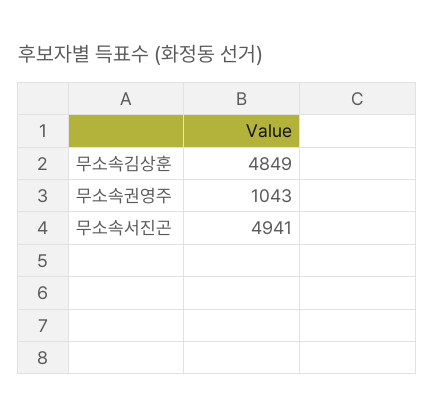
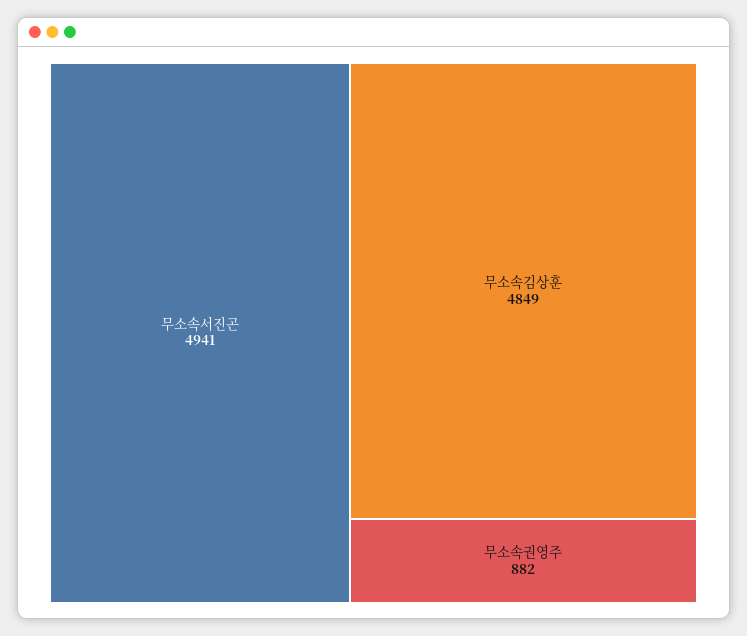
무소속권영주: 1043 -> 882

